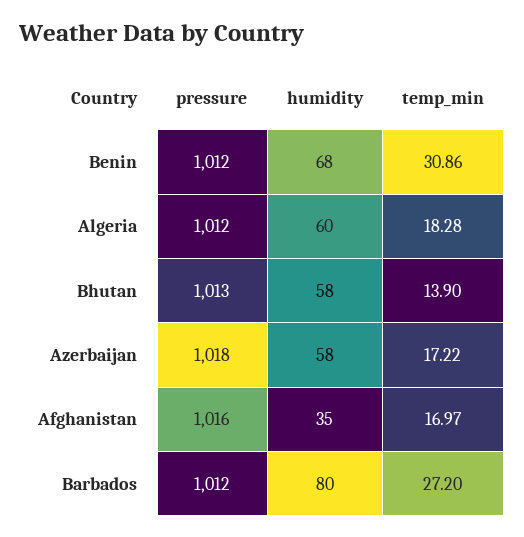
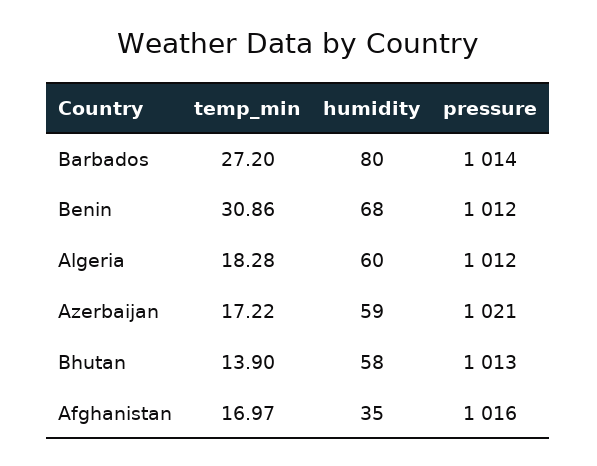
pressure, Azerbaijan: 1018 -> 1021
humidity, Azerbaijan: 58 -> 59
pressure, Barbados: 1012 -> 1014

